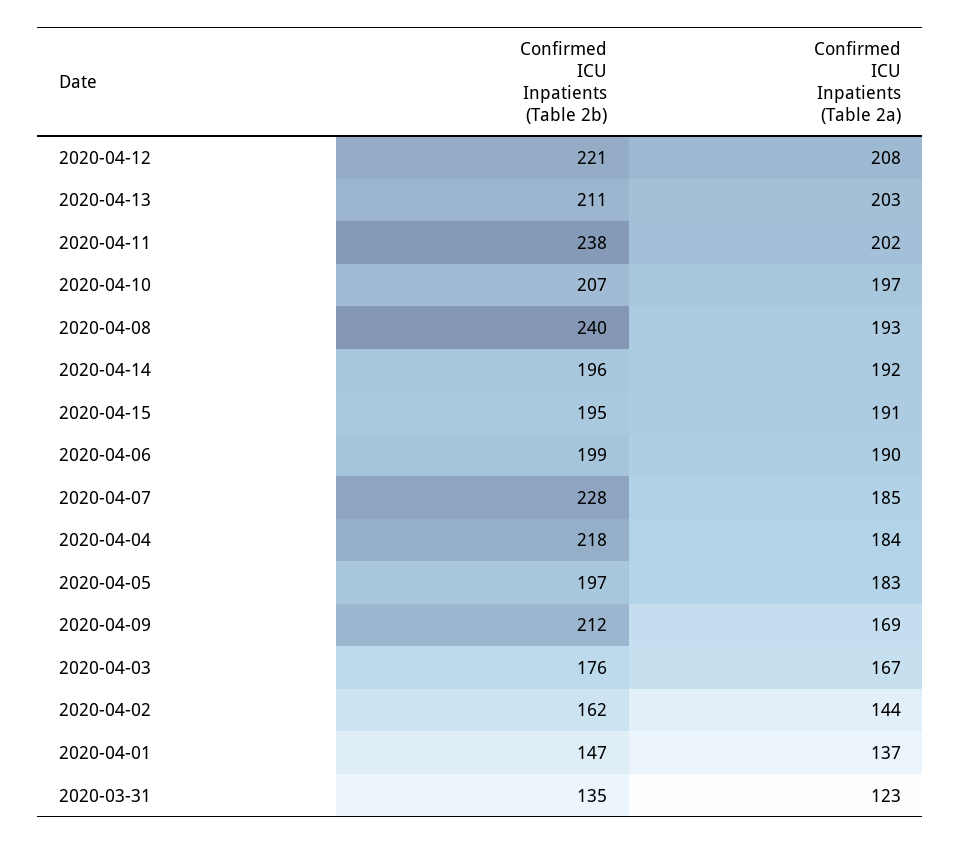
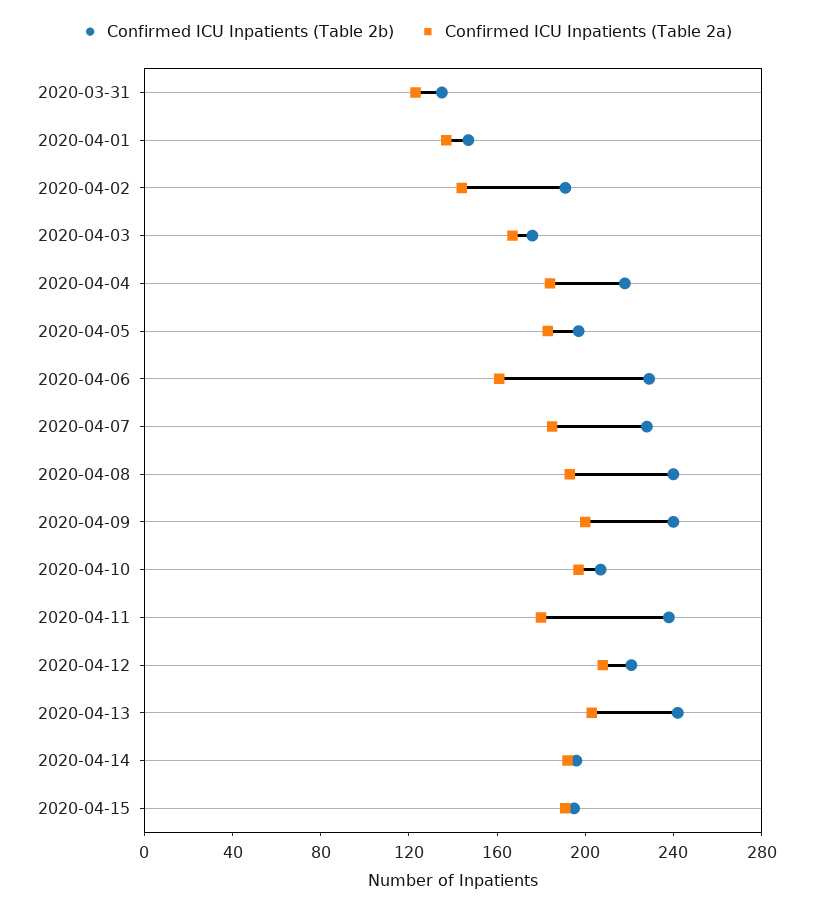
Confirmed ICU Inpatients (Table 2b), 2020-04-13: 211 -> 240
Confirmed ICU Inpatients (Table 2a), 2020-04-11: 202 -> 180
Confirmed ICU Inpatients (Table 2b), 2020-04-06: 199 -> 230
Confirmed ICU Inpatients (Table 2a), 2020-04-06: 190 -> 160
Confirmed ICU Inpatients (Table 2b), 2020-04-09: 212 -> 240
Confirmed ICU Inpatients (Table 2a), 2020-04-09: 169 -> 200
Confirmed ICU Inpatients (Table 2b), 2020-04-02: 162 -> 190

